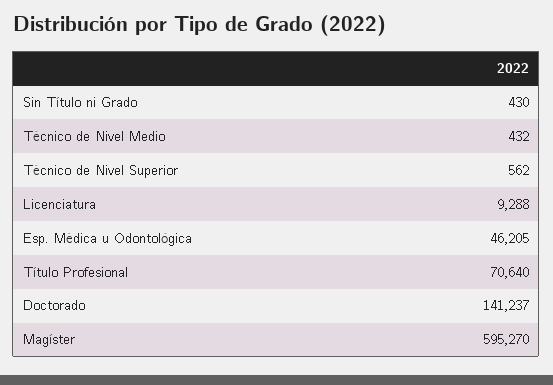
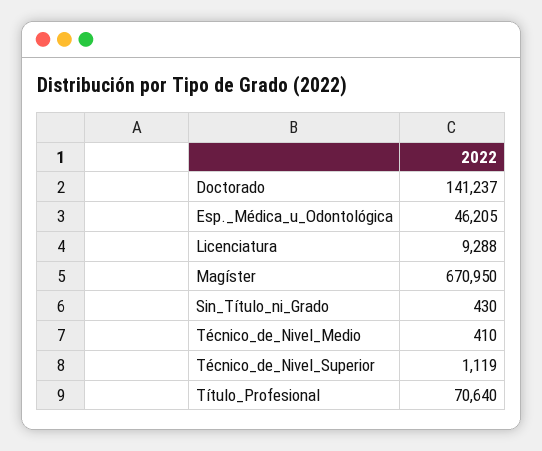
Técnico de Nivel Medio: 432 -> 410
Técnico de Nivel Superior: 562 -> 1119
Magíster: 595270 -> 670950

